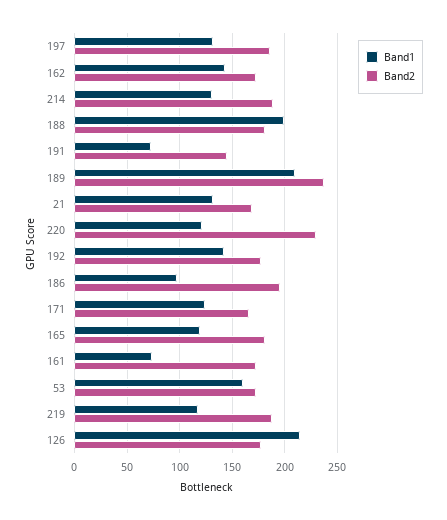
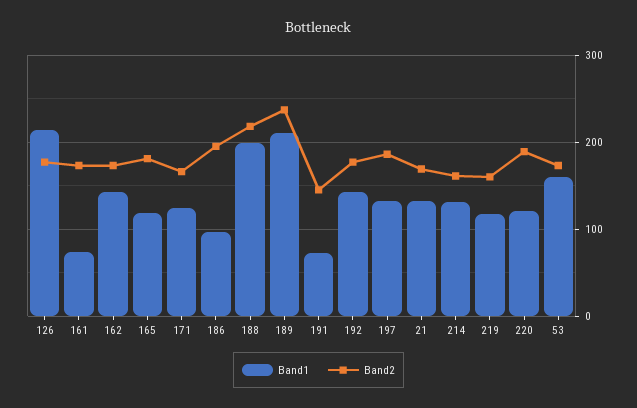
Band2, 214: 190 -> 160
Band2, 188: 180 -> 220
Band2, 220: 230 -> 190
Band2, 219: 190 -> 160

